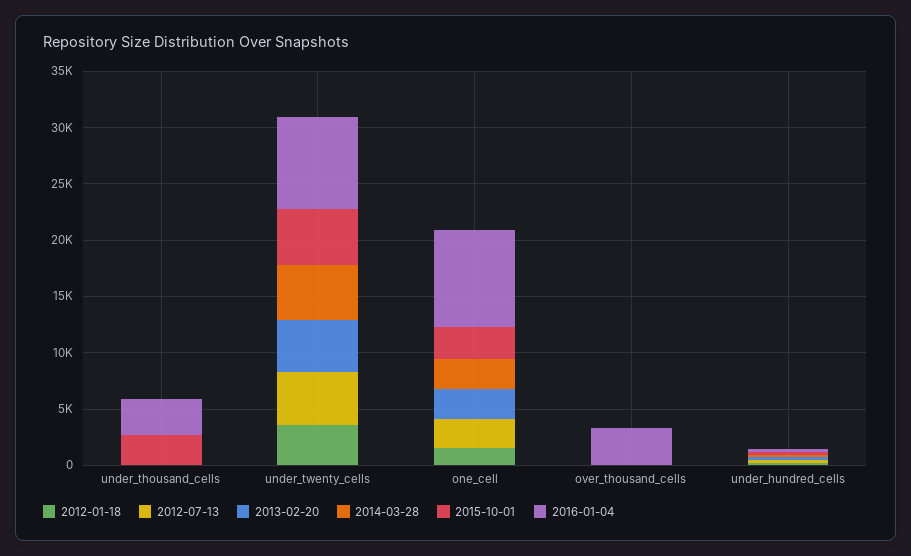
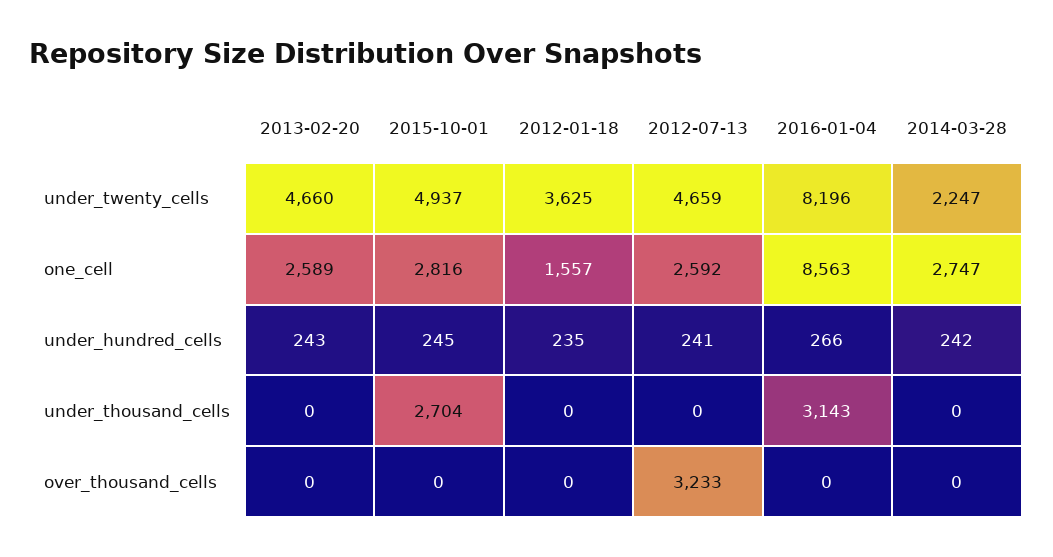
2014-03-28, under_twenty_cells: 5000 -> 2247
2012-07-13, over_thousand_cells: 0 -> 3233
2016-01-04, over_thousand_cells: 3000 -> 0

